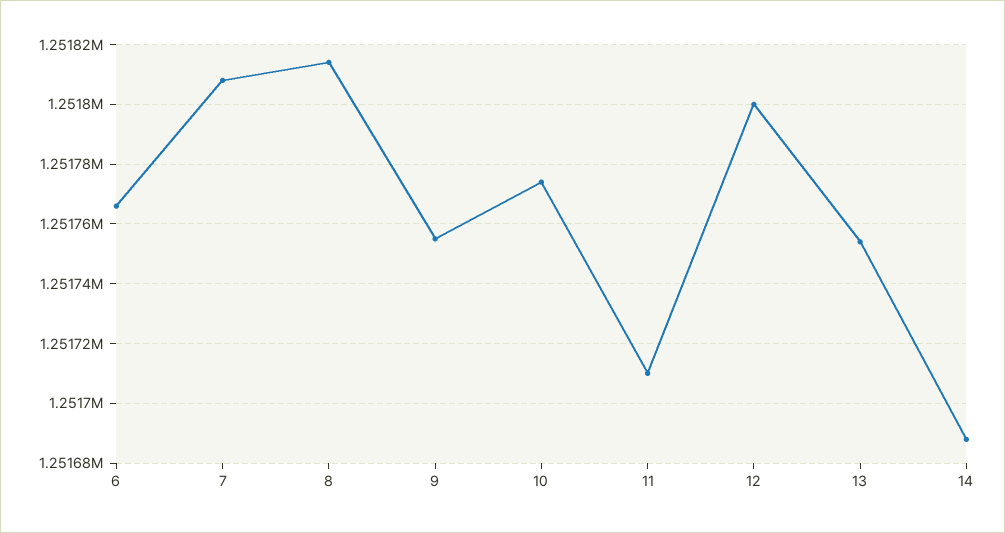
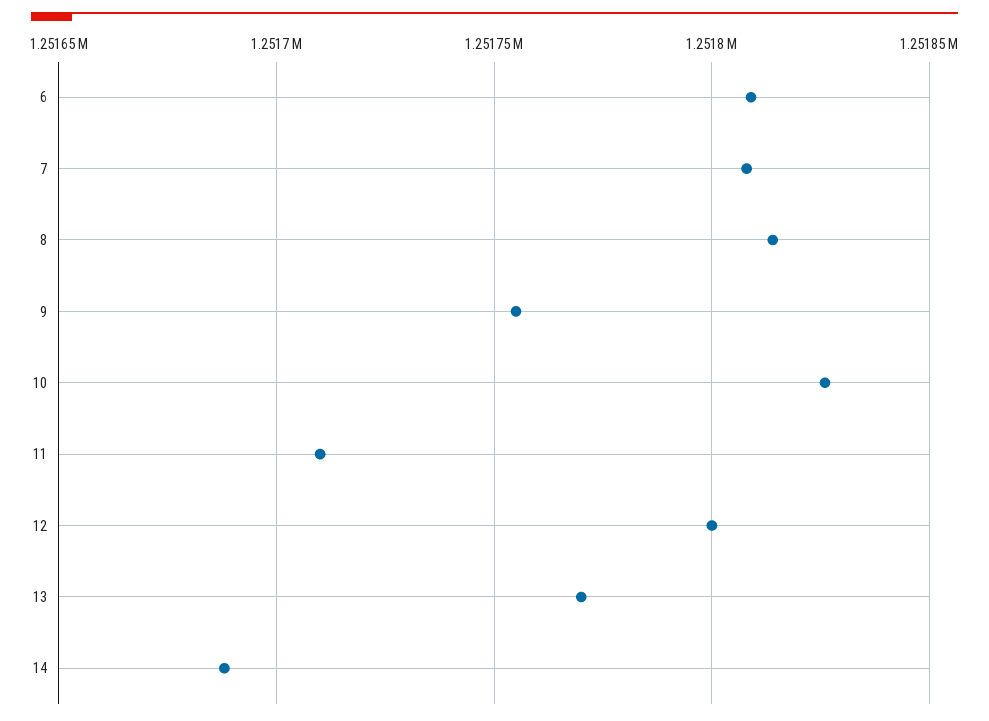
6: 1251765 -> 1251810
10: 1251775 -> 1251825
13: 1251755 -> 1251770

